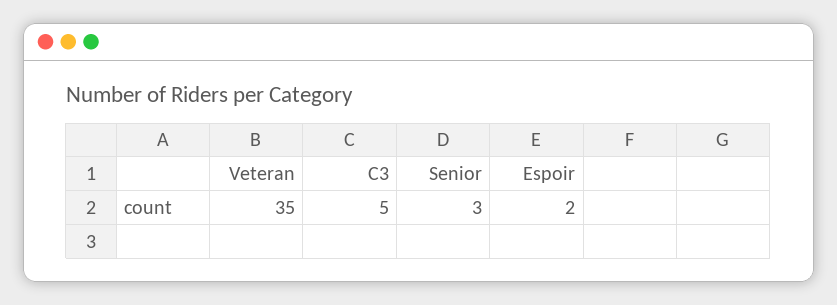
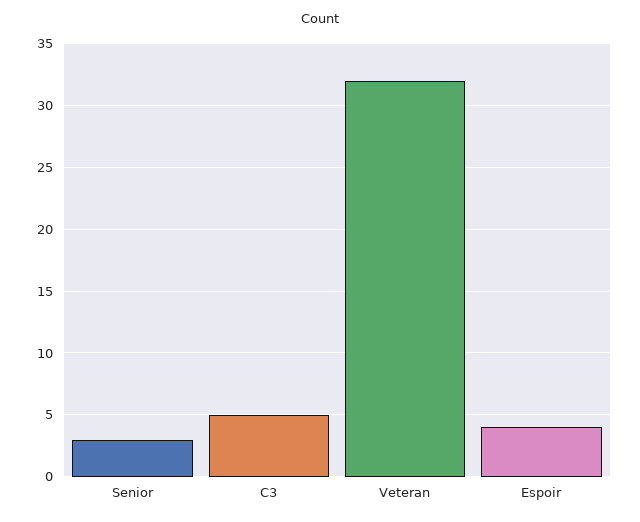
Veteran: 35 -> 32
Espoir: 2 -> 4

